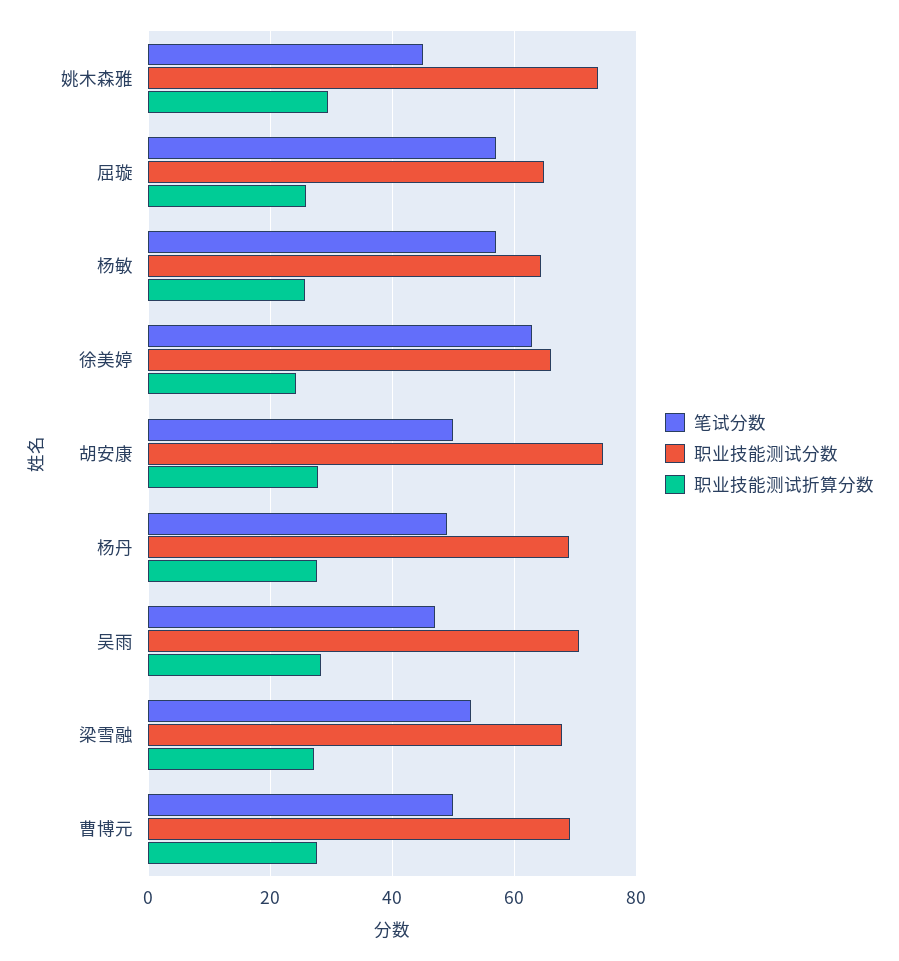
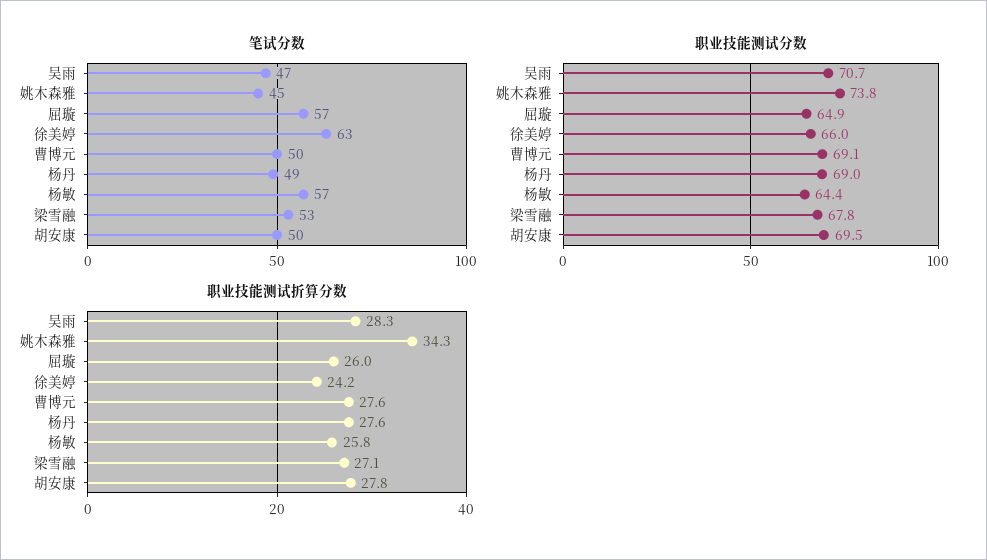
职业技能测试折算分数, 姚木森雅: 30 -> 34.3
职业技能测试分数, 胡安康: 74 -> 69.5

